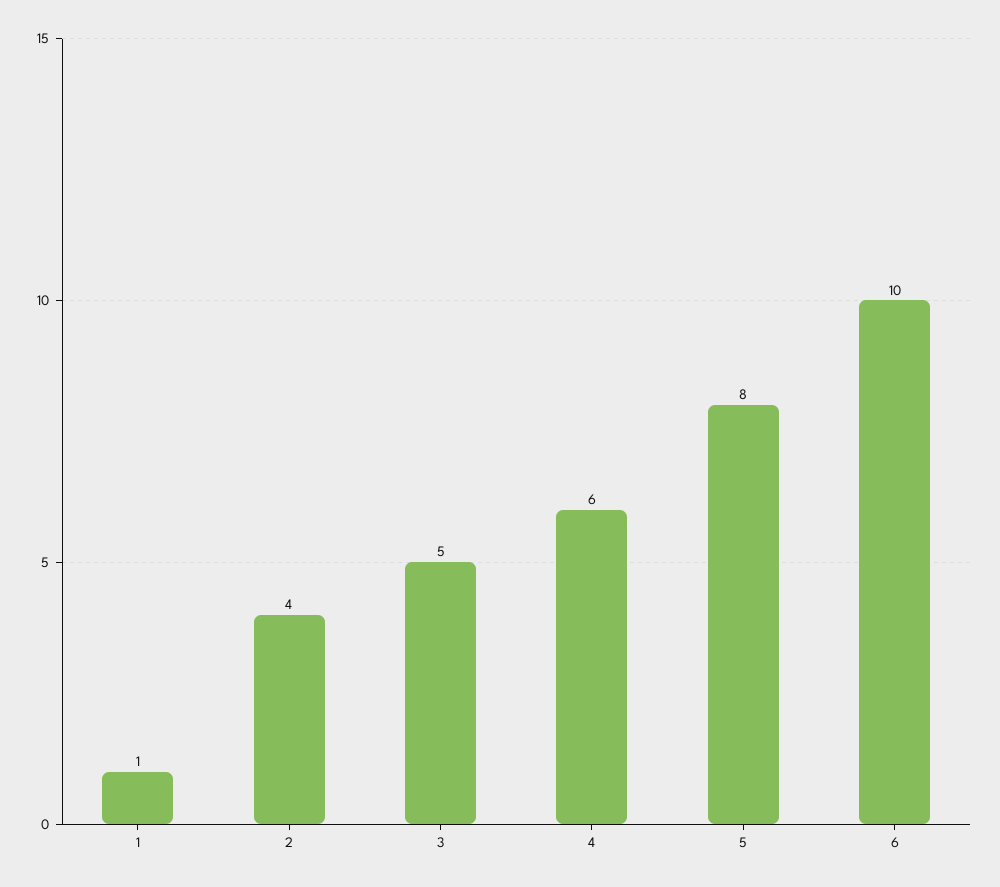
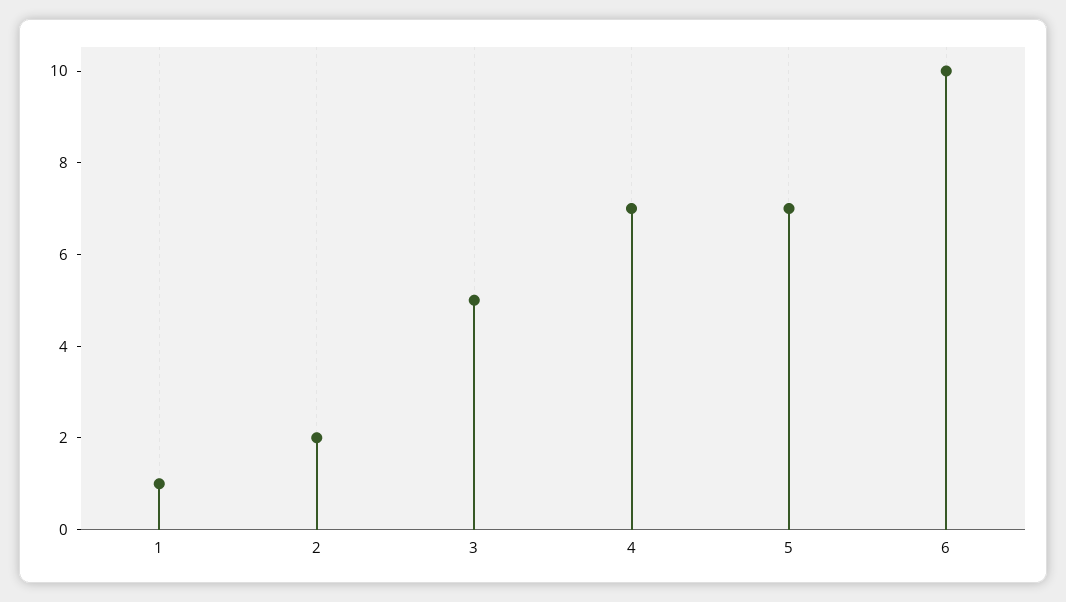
2: 4 -> 2
4: 6 -> 7
5: 8 -> 7

